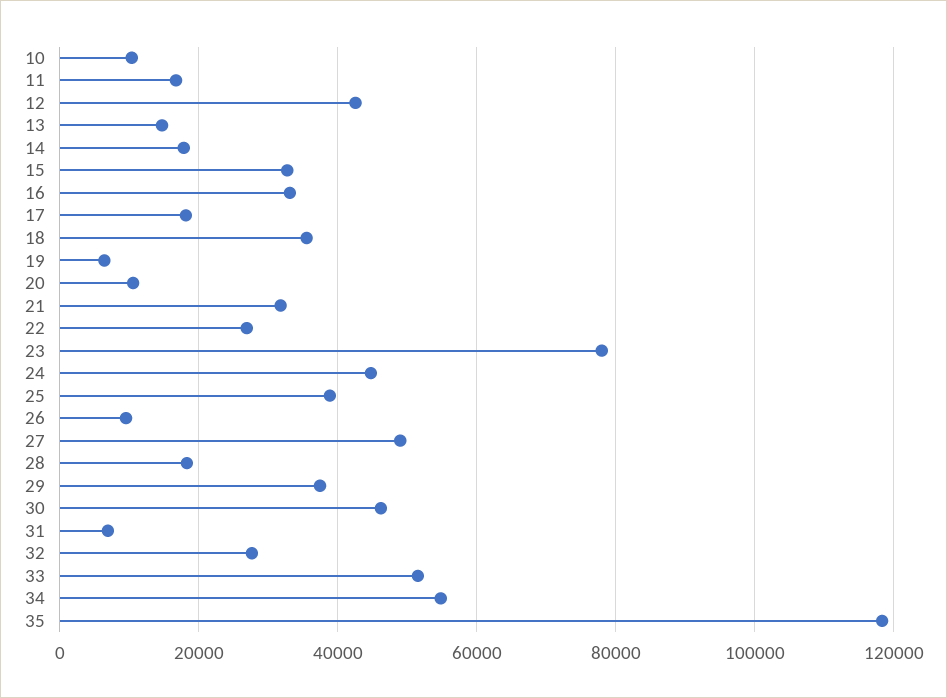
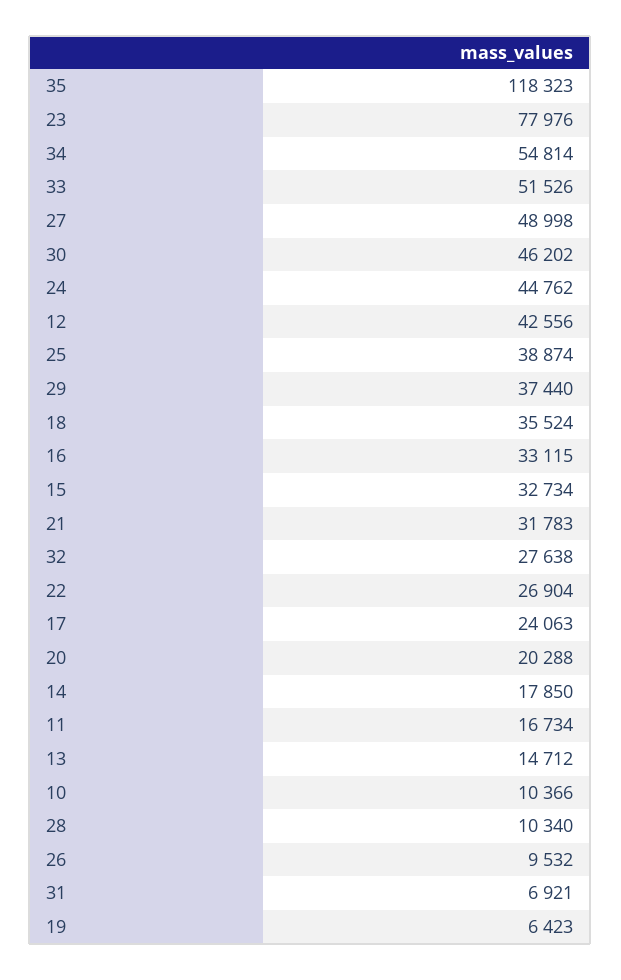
17: 18000 -> 24063
20: 10000 -> 20288
28: 18000 -> 10340

